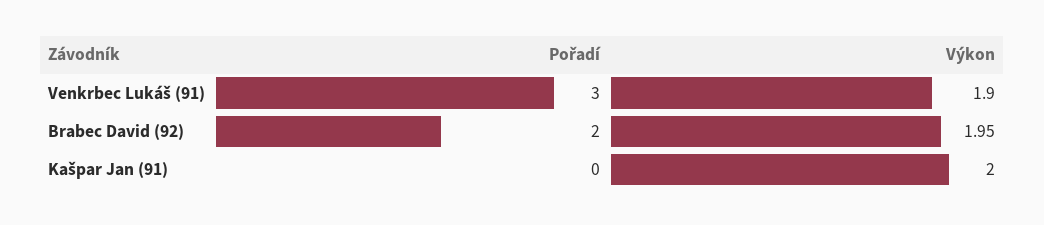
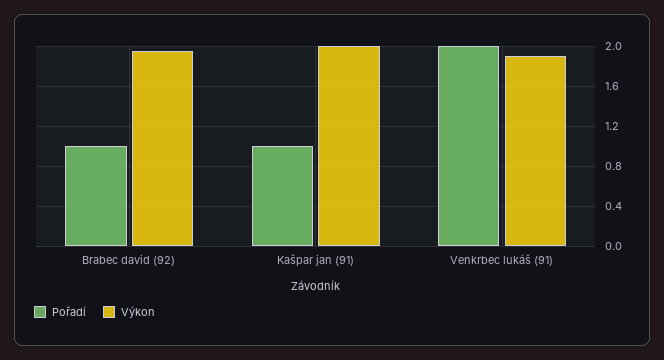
Pořadí, Venkrbec Lukáš (91): 3 -> 2
Pořadí, Brabec David (92): 2 -> 1
Pořadí, Kašpar Jan (91): 0 -> 1

